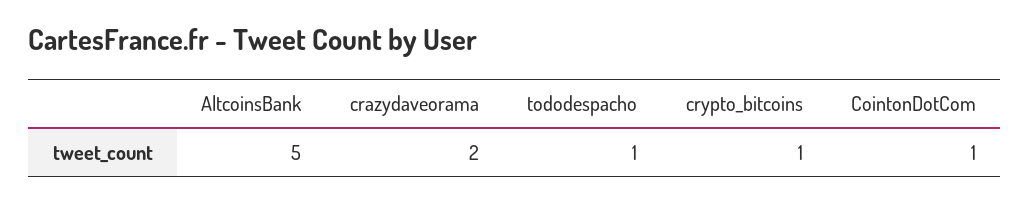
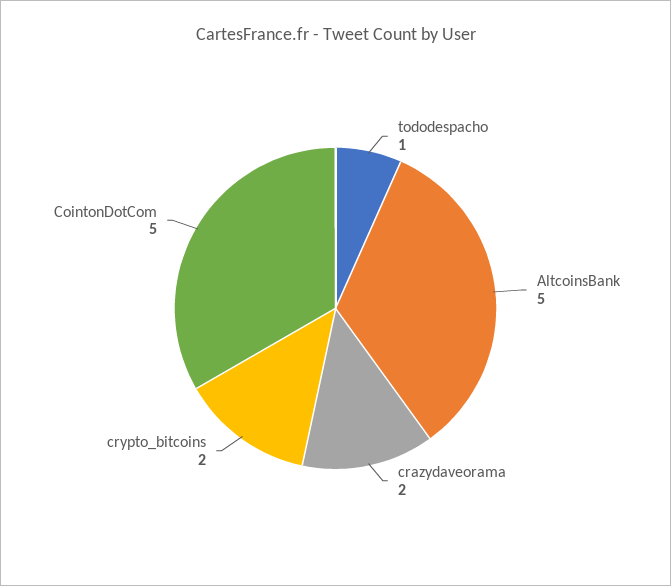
crypto_bitcoins: 1 -> 2
CointonDotCom: 1 -> 5

